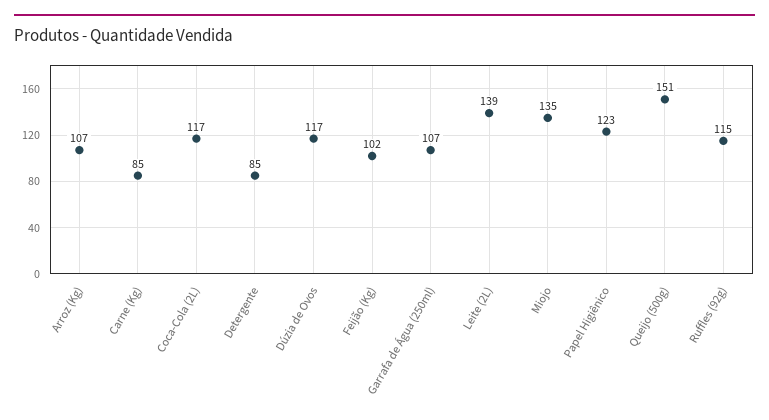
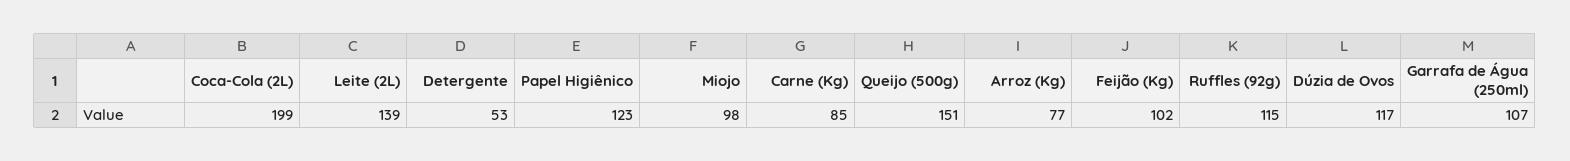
Arroz (Kg): 107 -> 77
Coca-Cola (2L): 117 -> 199
Detergente: 85 -> 53
Miojo: 135 -> 98

